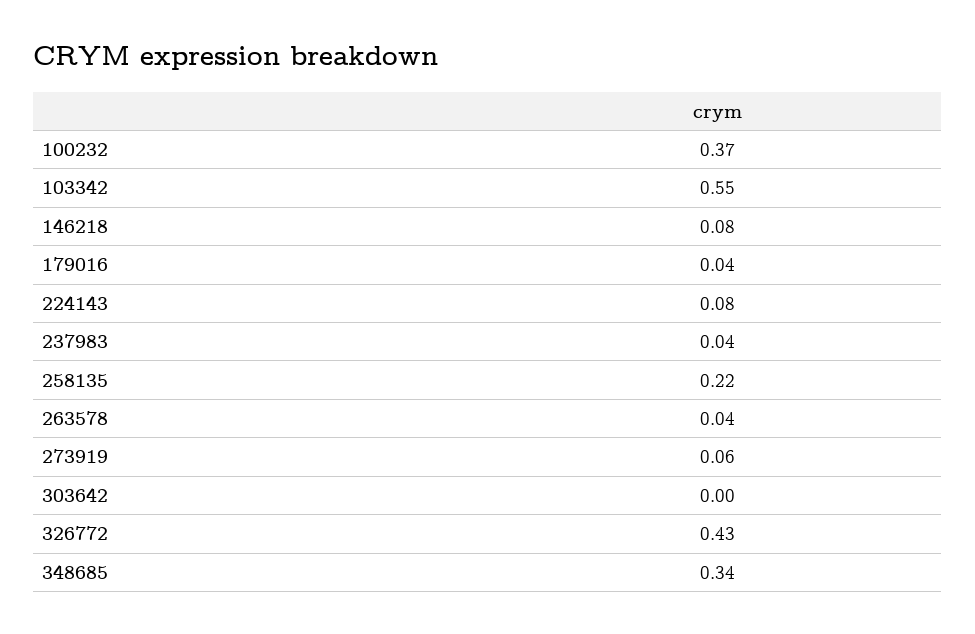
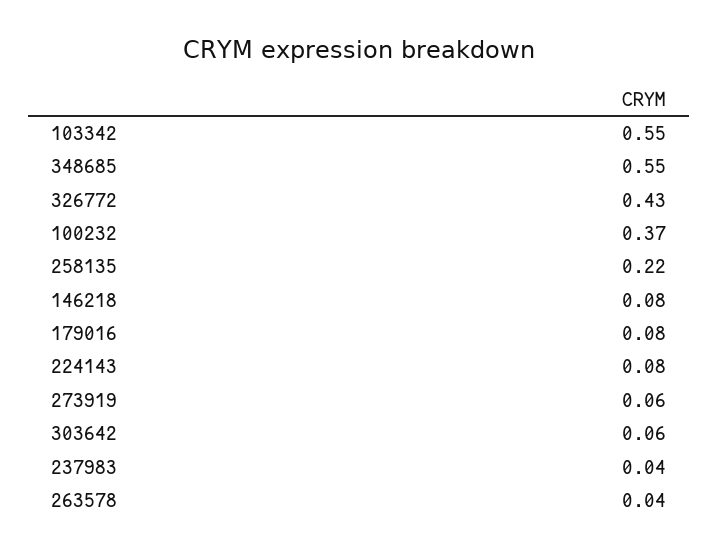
179016: 0.04 -> 0.08
303642: 0 -> 0.06
348685: 0.34 -> 0.55

